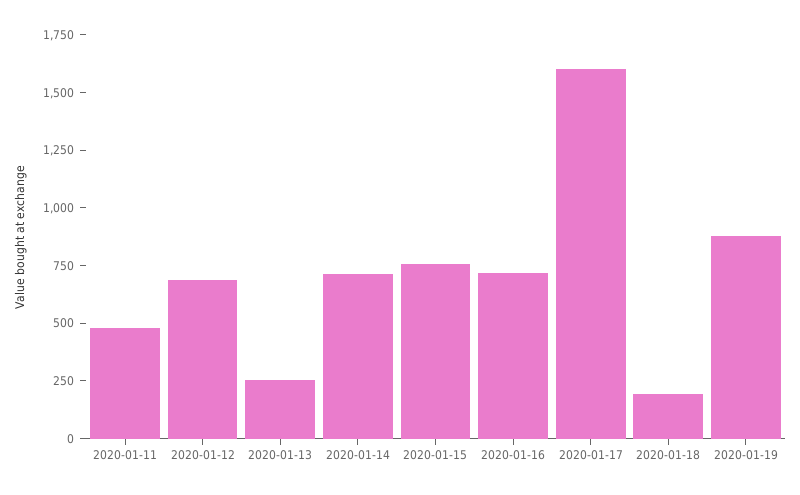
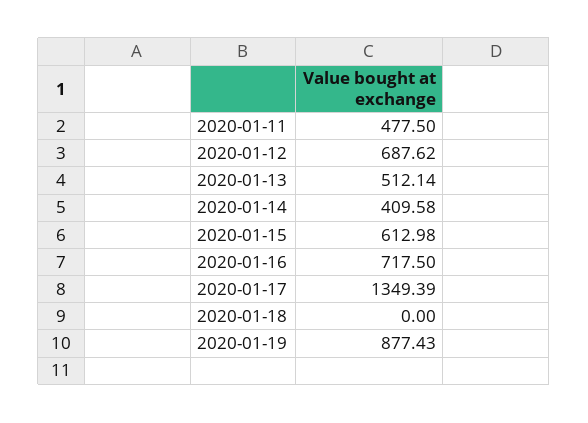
2020-01-13: 250 -> 512.14
2020-01-14: 700 -> 409.58
2020-01-15: 750 -> 612.98
2020-01-17: 1600 -> 1349.39
2020-01-18: 200 -> 0

